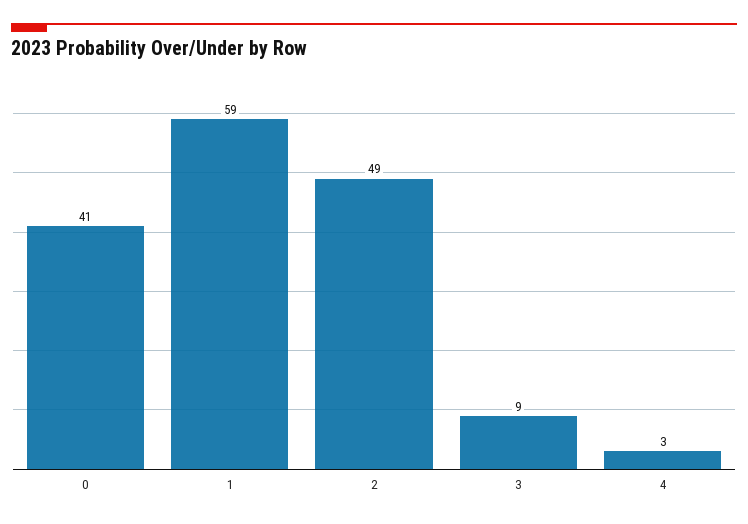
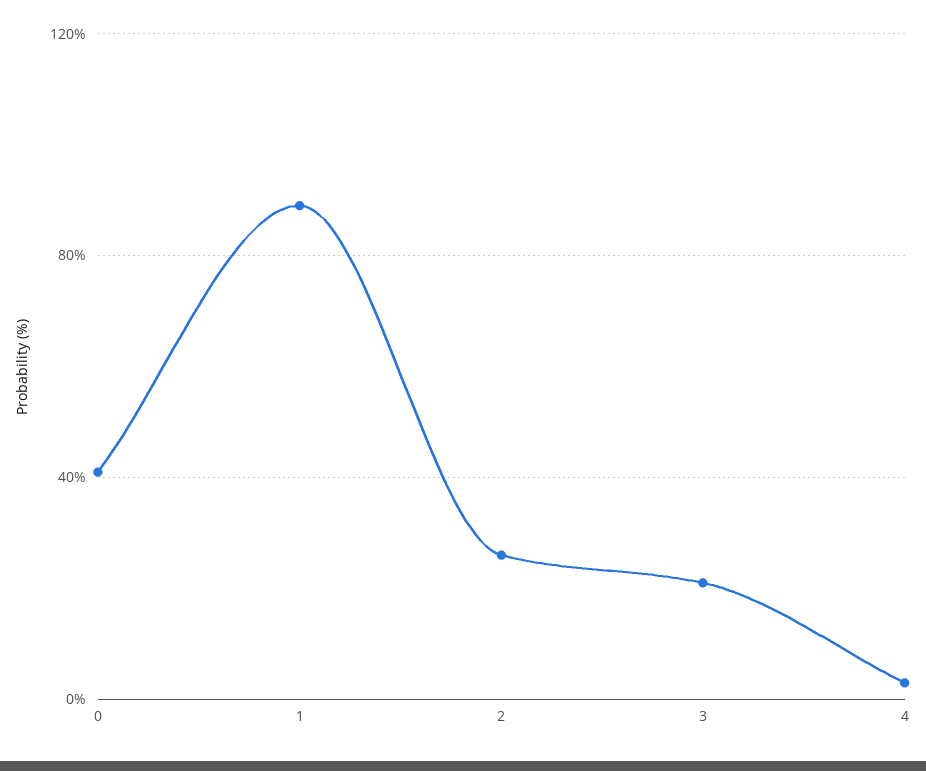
1: 59 -> 90
2: 49 -> 25
3: 9 -> 20

